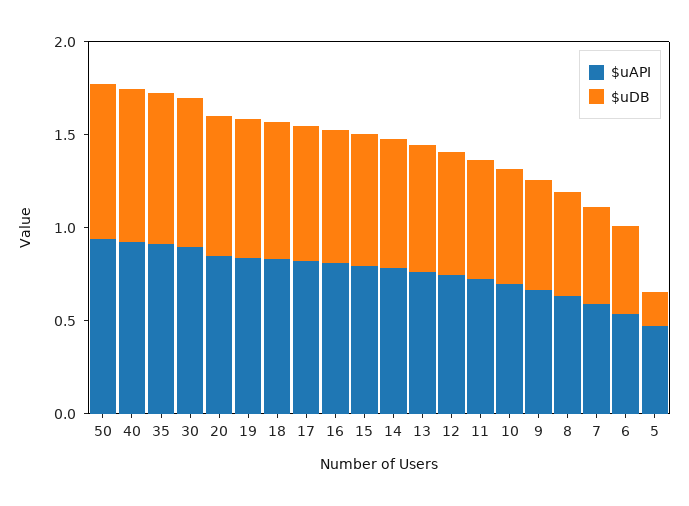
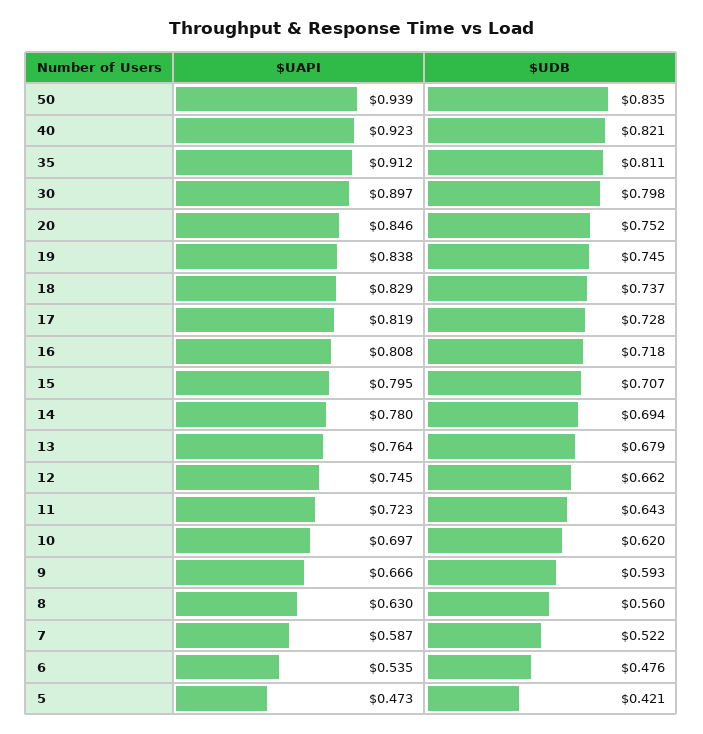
$uDB, 5: 0.2 -> 0.421

